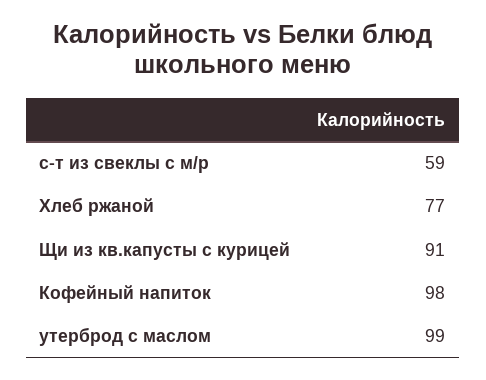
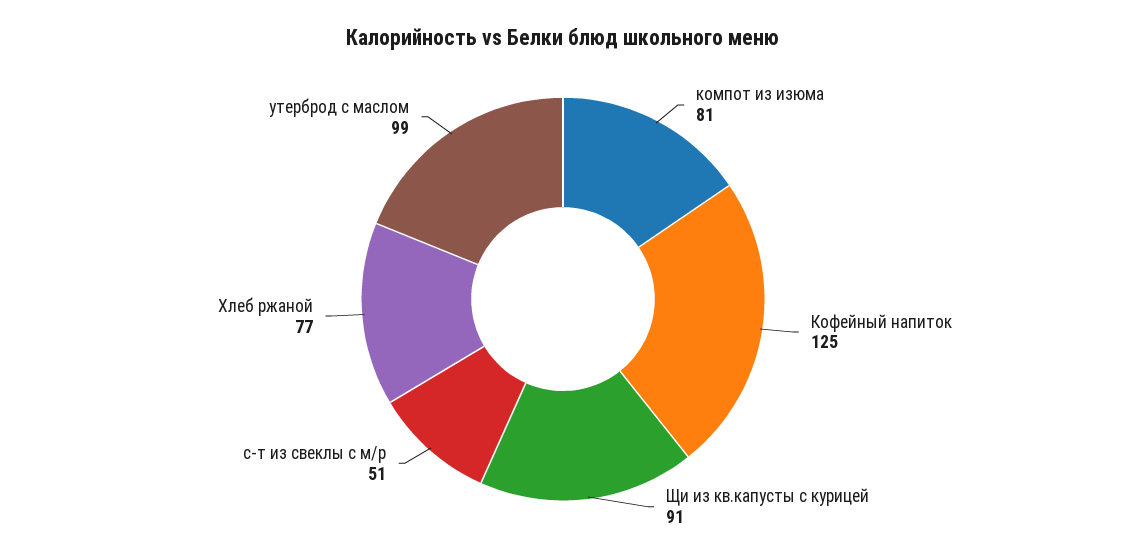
с-т из свеклы с м/р: 59 -> 51
Кофейный напиток: 98 -> 125
компот из изюма: none -> 81

